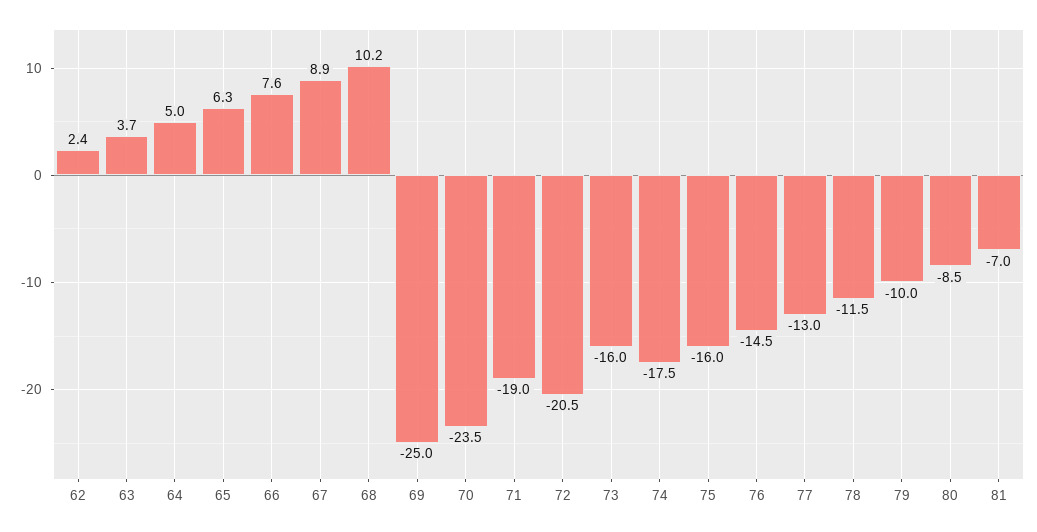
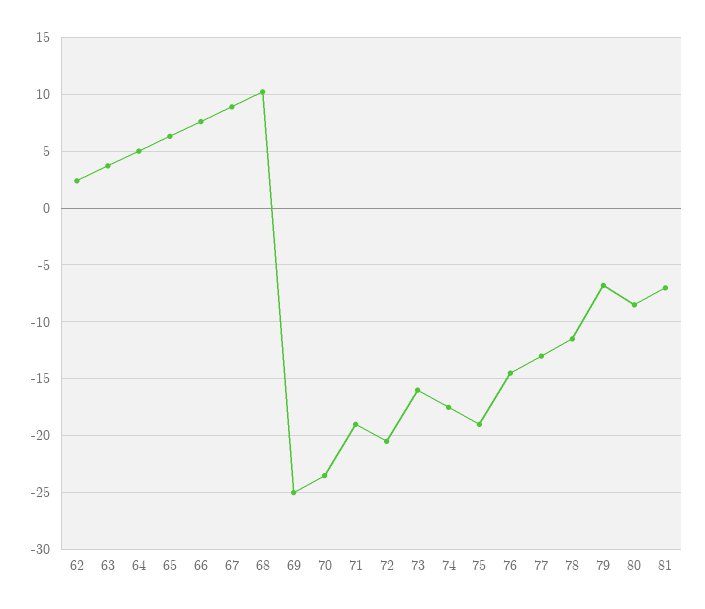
75: -16 -> -19
79: -10 -> -7

